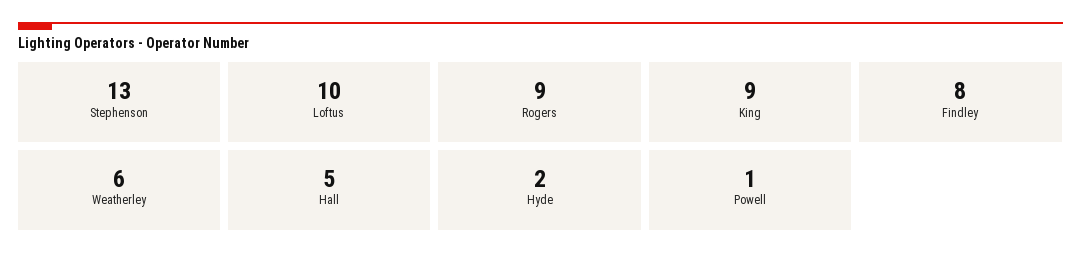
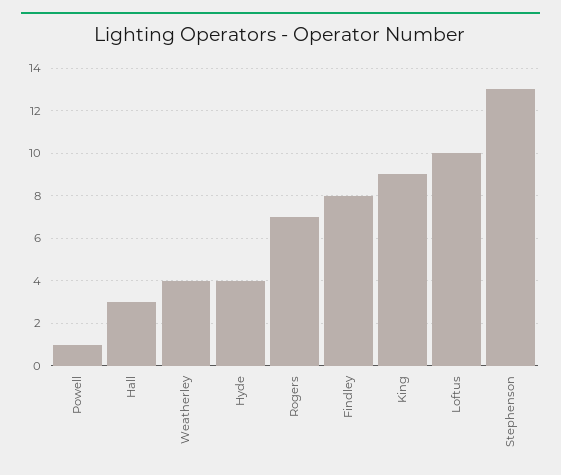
Rogers: 9 -> 7
Weatherley: 6 -> 4
Hall: 5 -> 3
Hyde: 2 -> 4

